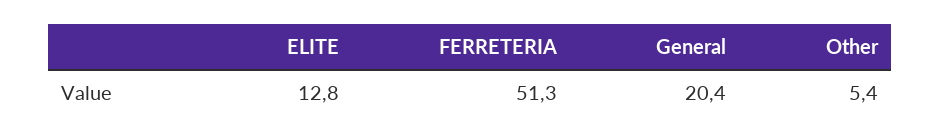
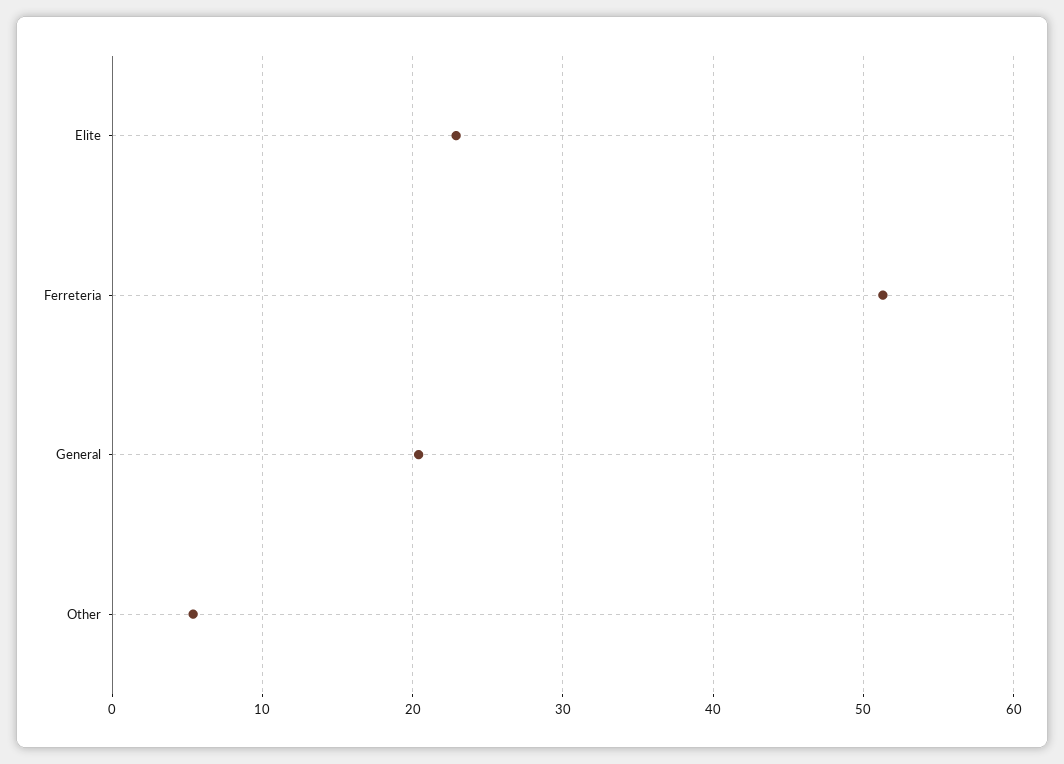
ELITE: 12.8 -> 23

